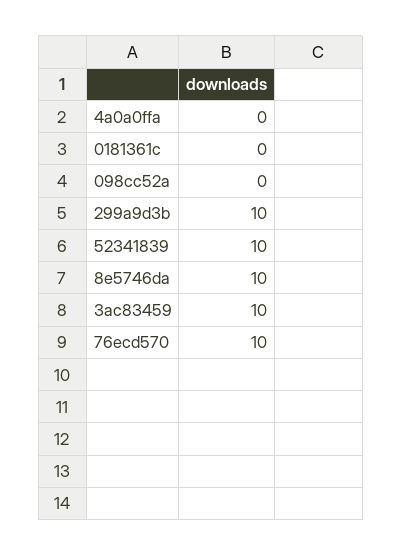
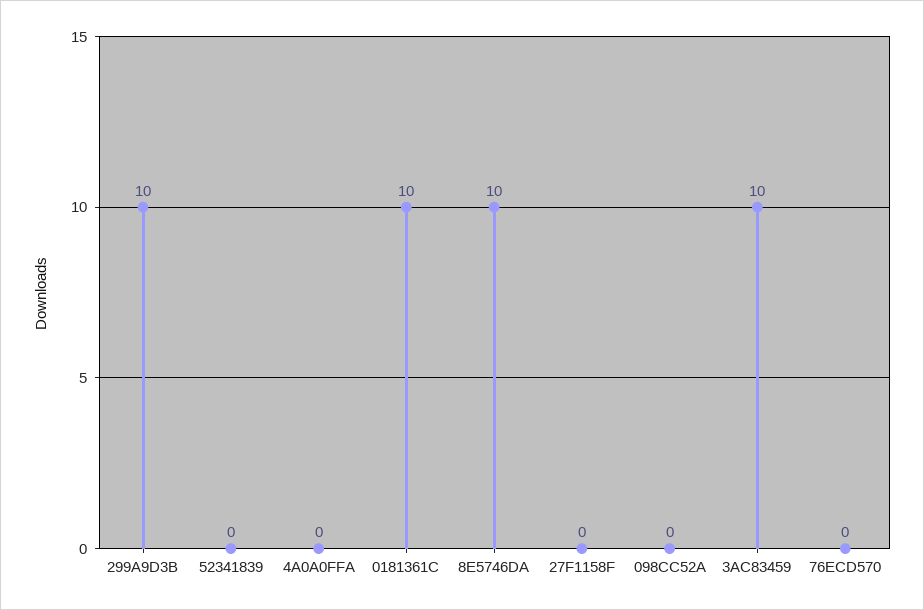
0181361c: 0 -> 10
52341839: 10 -> 0
76ecd570: 10 -> 0
27F1158F: none -> 0

